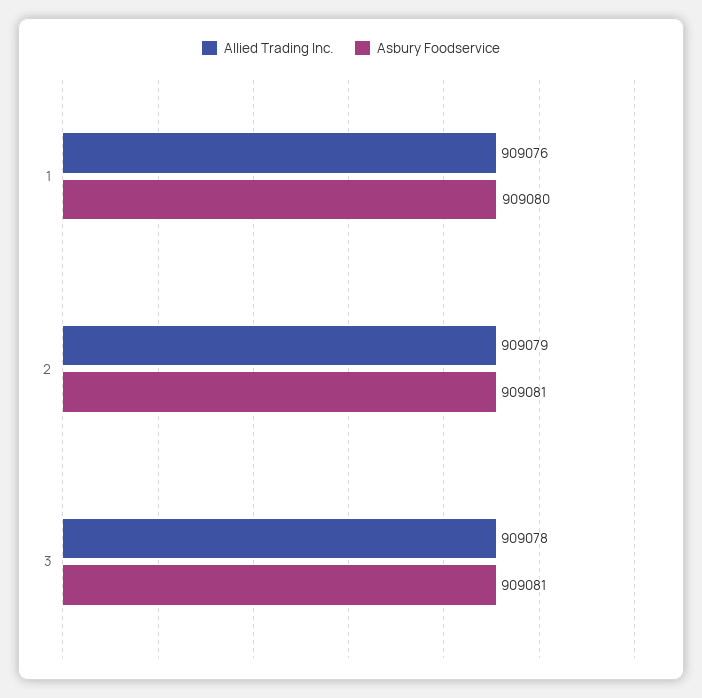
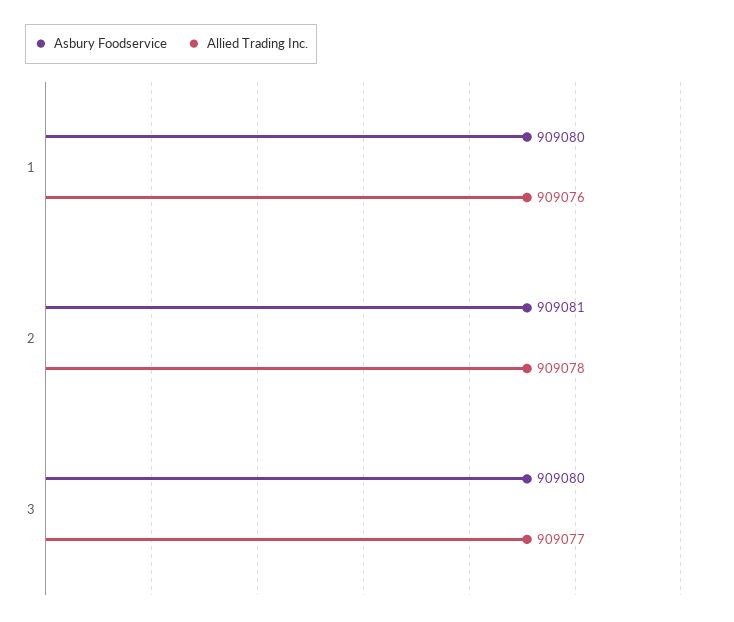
Allied Trading Inc., 2: 909079 -> 909078
Allied Trading Inc., 3: 909078 -> 909077
Asbury Foodservice, 3: 909081 -> 909080

